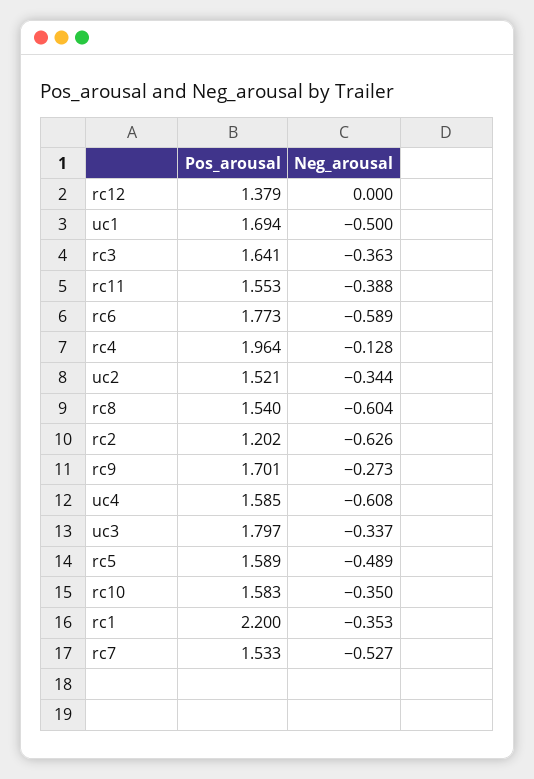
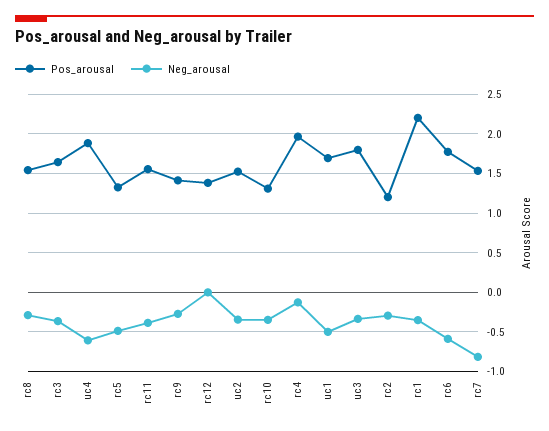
Neg_arousal, rc8: -0.604 -> -0.3
Neg_arousal, rc2: -0.626 -> -0.3
Pos_arousal, rc9: 1.701 -> 1.4
Pos_arousal, uc4: 1.585 -> 1.9
Pos_arousal, rc5: 1.589 -> 1.3
Pos_arousal, rc10: 1.583 -> 1.3
Neg_arousal, rc7: -0.527 -> -0.8

